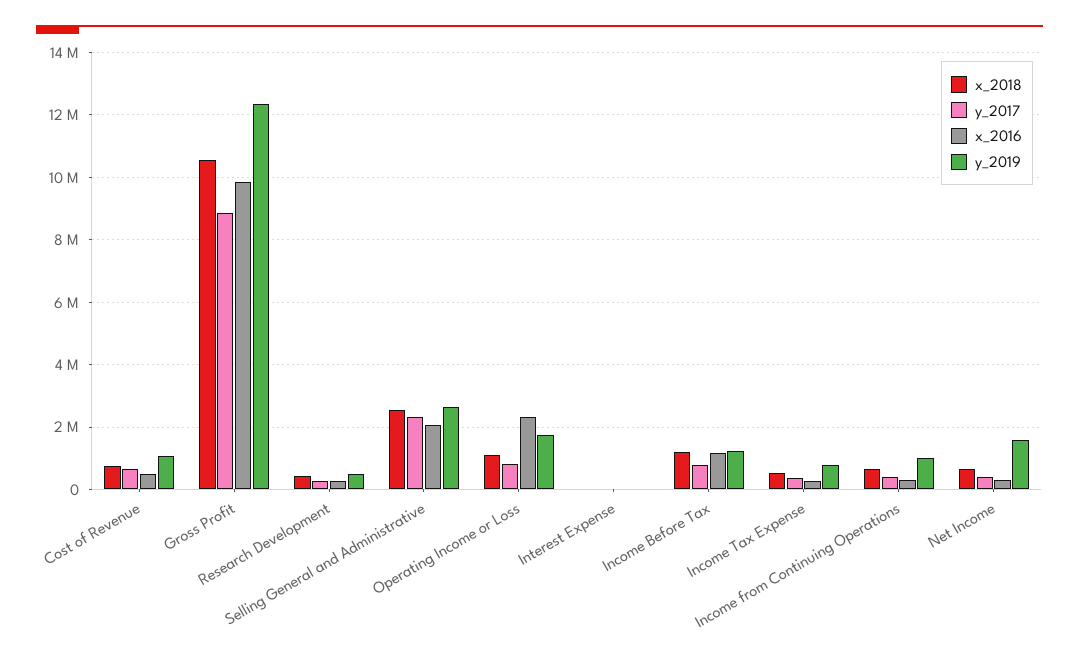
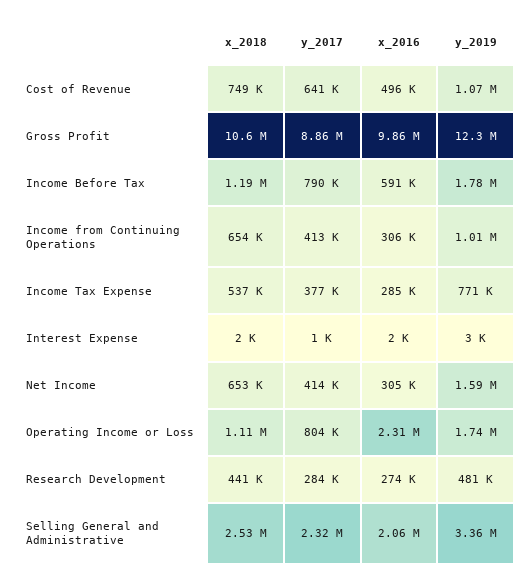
y_2019, Selling General and Administrative: 2600000 -> 3360000
x_2016, Income Before Tax: 1200000 -> 591000
y_2019, Income Before Tax: 1200000 -> 1780000

